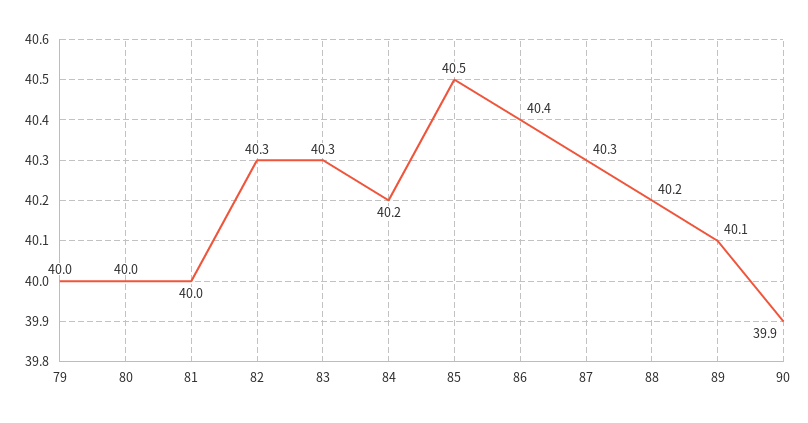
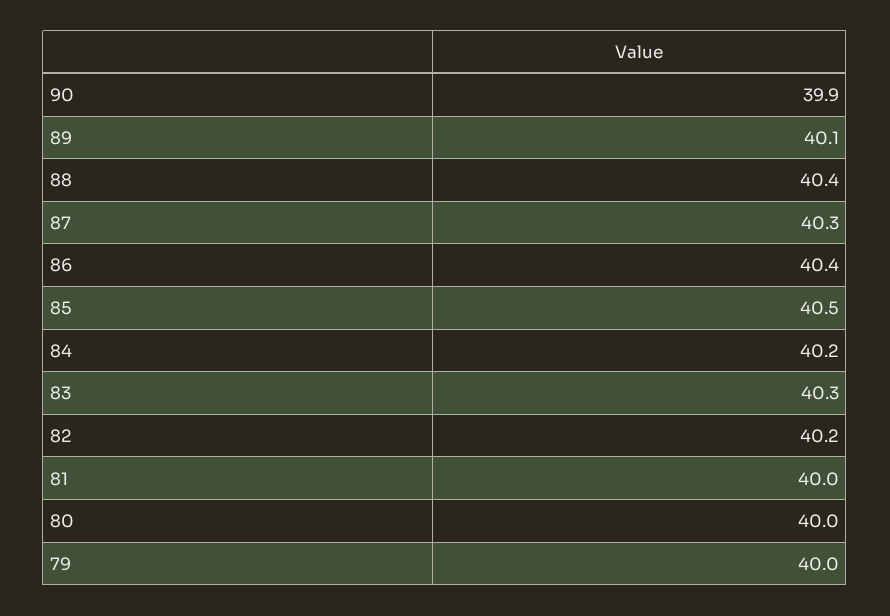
82: 40.3 -> 40.2
88: 40.2 -> 40.4

